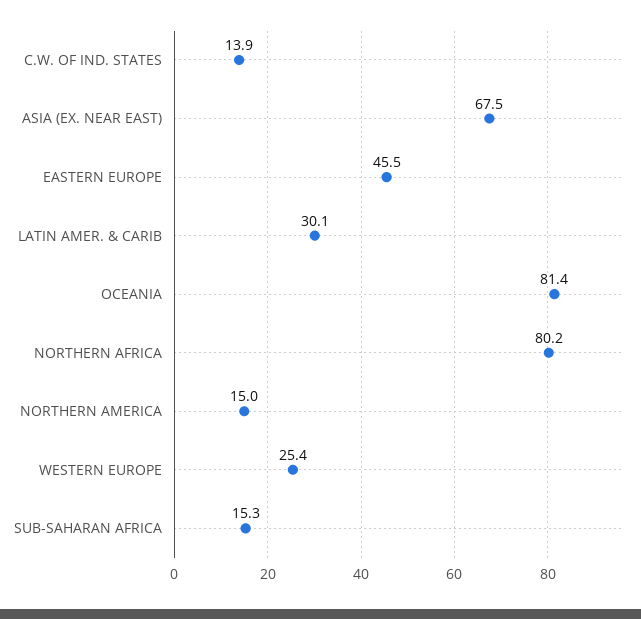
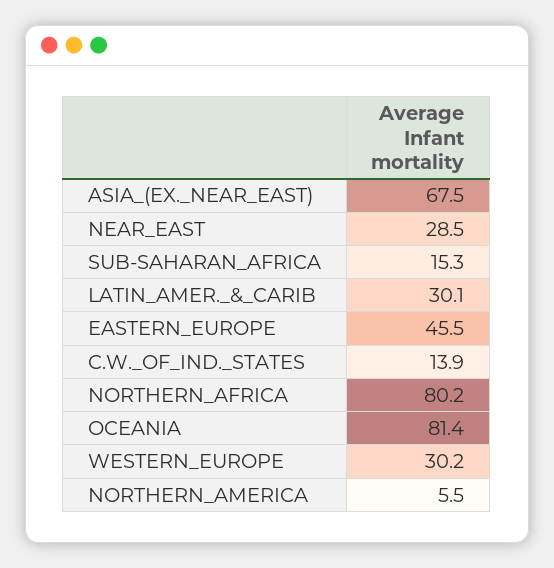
NORTHERN AMERICA: 15 -> 5.5
WESTERN EUROPE: 25.4 -> 30.2
NEAR_EAST: none -> 28.5

